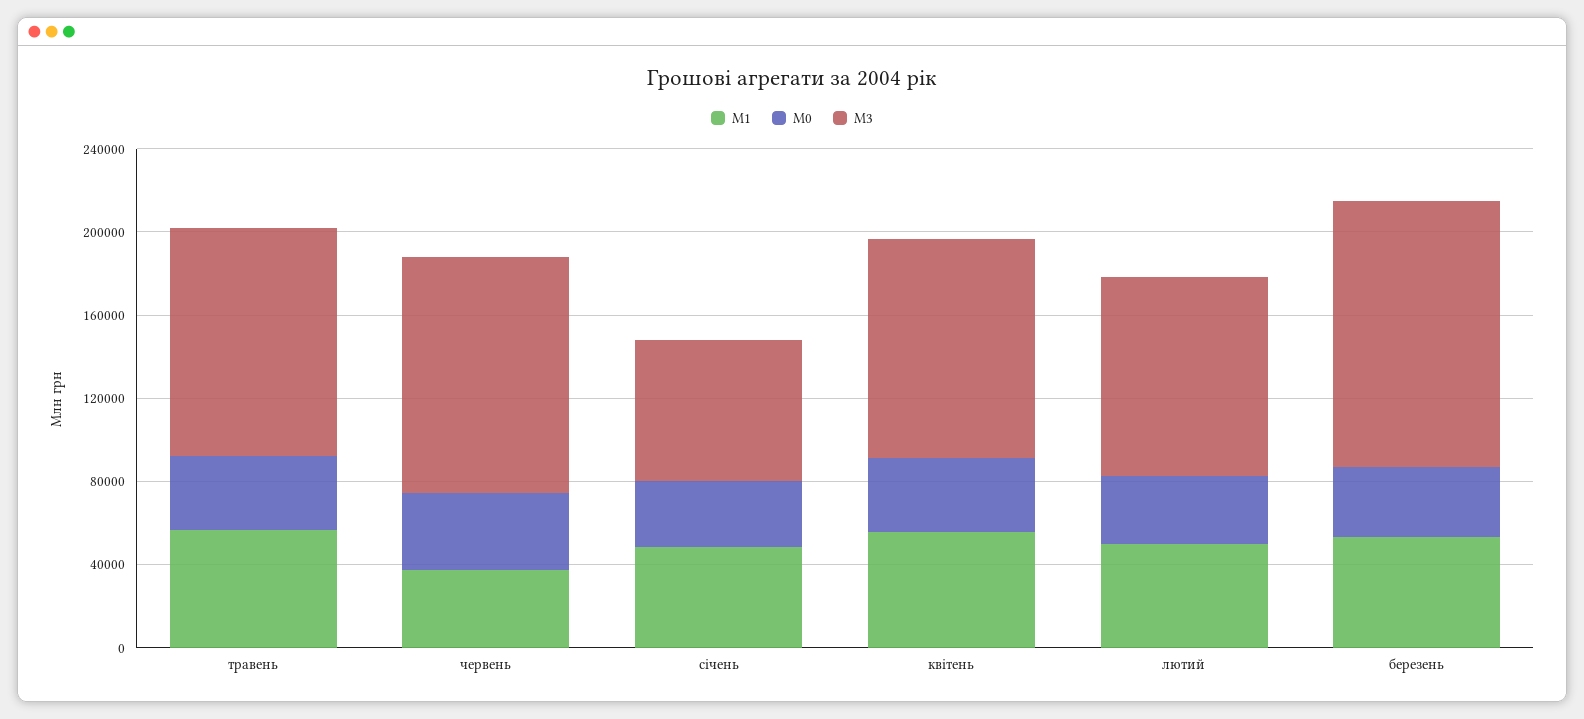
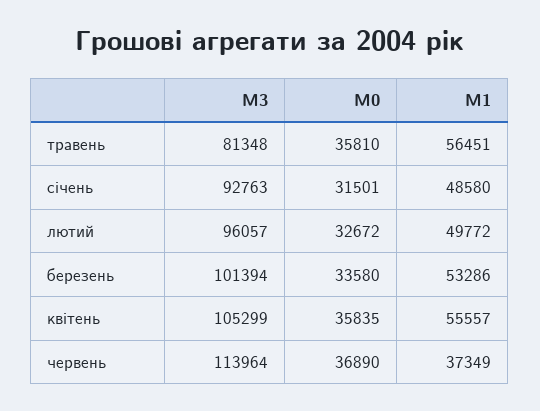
М3, травень: 110000 -> 81348
М3, січень: 70000 -> 92763
М3, березень: 130000 -> 101394

